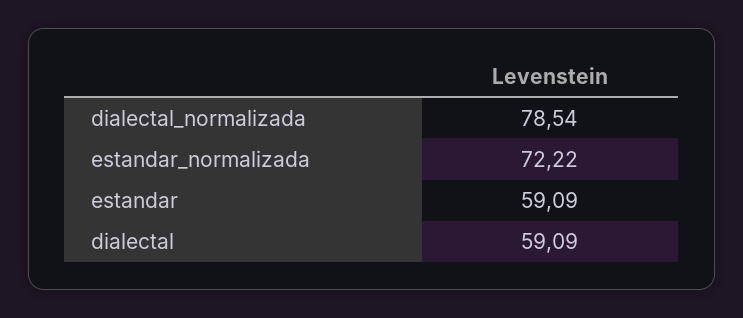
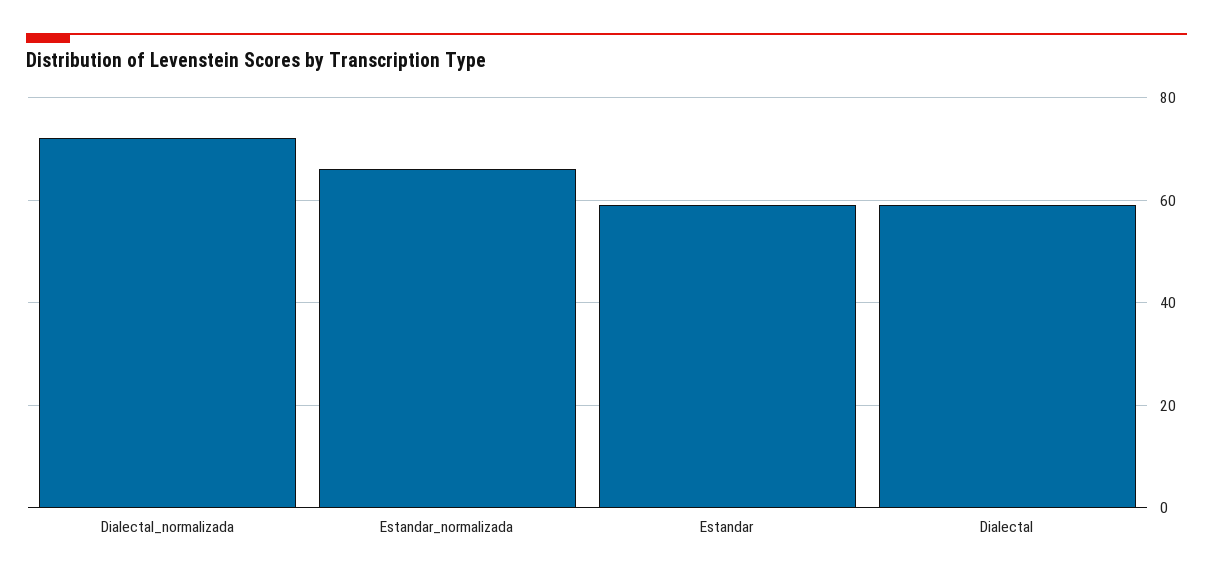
dialectal_normalizada: 78.54 -> 72
estandar_normalizada: 72.22 -> 66

